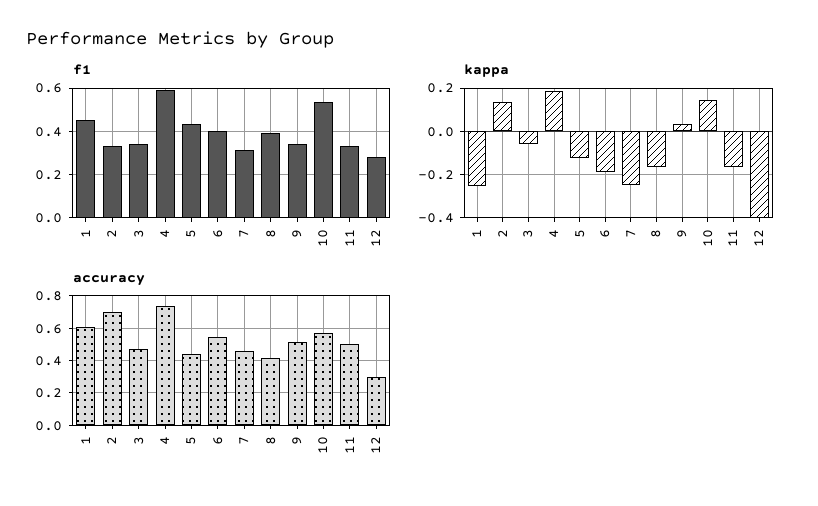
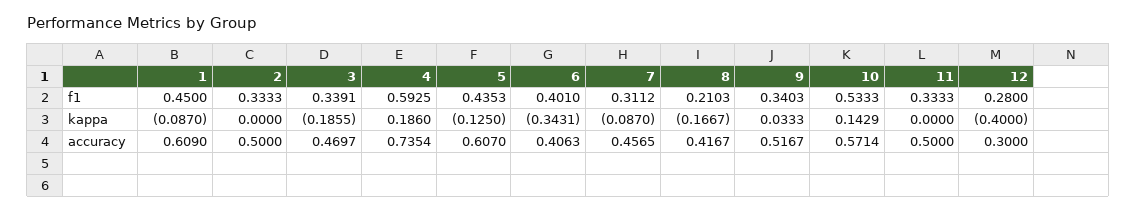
f1, 8: 0.4 -> 0.2103
kappa, 1: -0.25 -> -0.087
kappa, 2: 0.15 -> 0
kappa, 3: -0.05 -> -0.1855
kappa, 6: -0.2 -> -0.3431
kappa, 7: -0.25 -> -0.087
kappa, 11: -0.15 -> 0
accuracy, 2: 0.7 -> 0.5
accuracy, 5: 0.45 -> 0.607
accuracy, 6: 0.55 -> 0.4063

